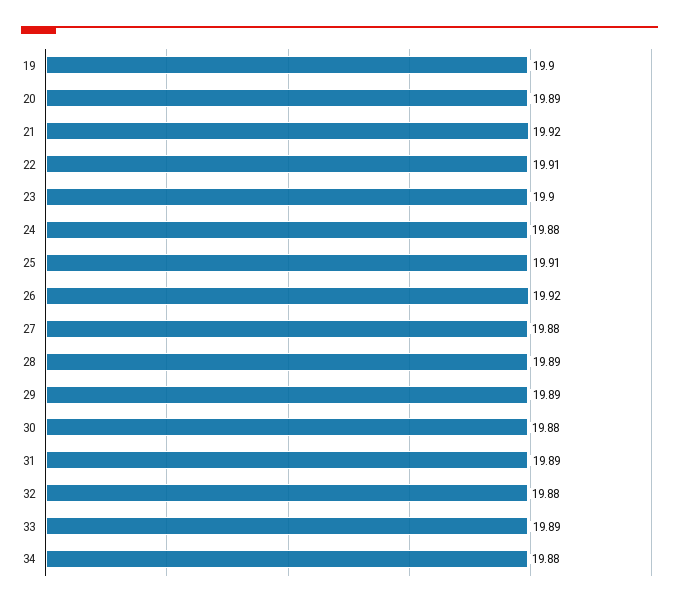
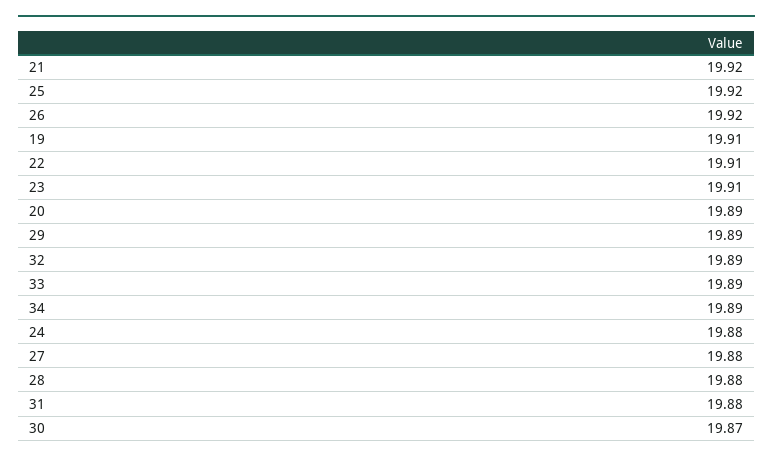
19: 19.9 -> 19.91
23: 19.9 -> 19.91
25: 19.91 -> 19.92
28: 19.89 -> 19.88
30: 19.88 -> 19.87
31: 19.89 -> 19.88
32: 19.88 -> 19.89
34: 19.88 -> 19.89

